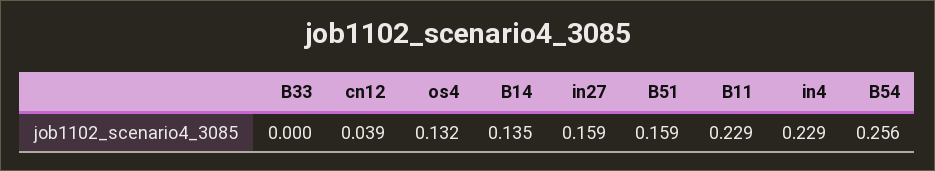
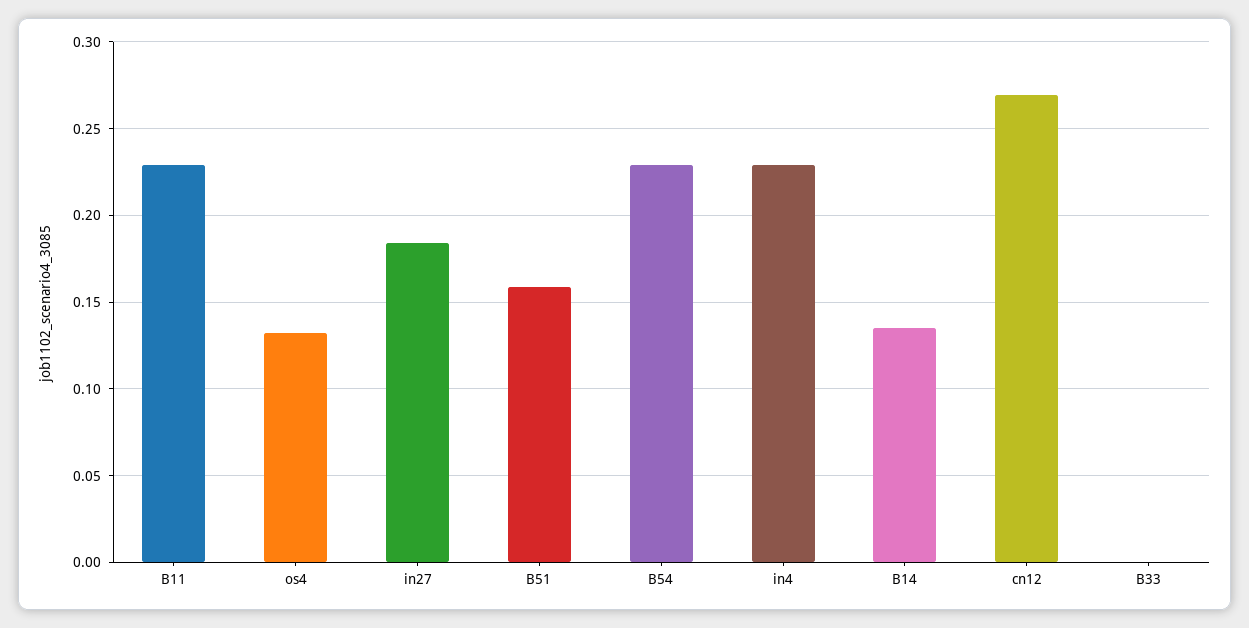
cn12: 0.039 -> 0.27
in27: 0.159 -> 0.185
B54: 0.256 -> 0.23

